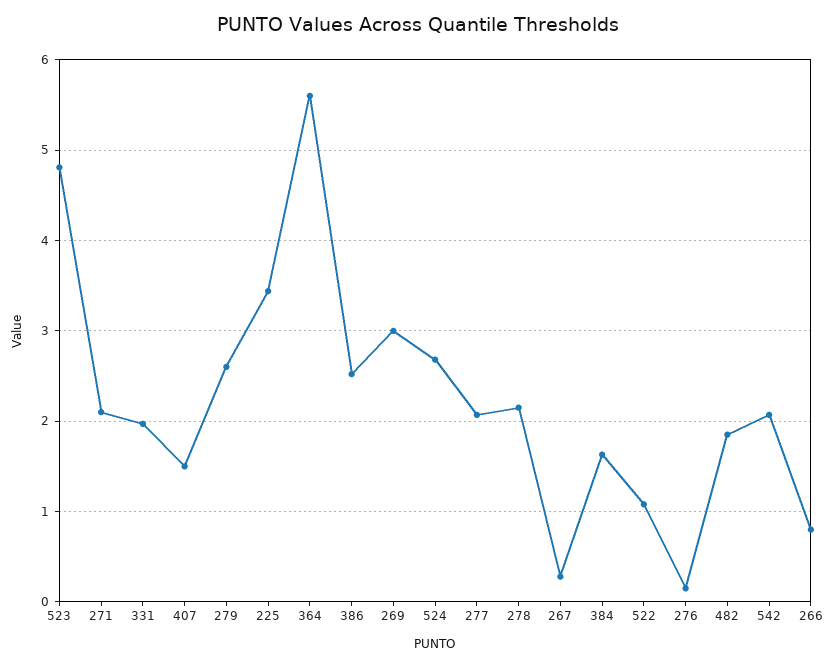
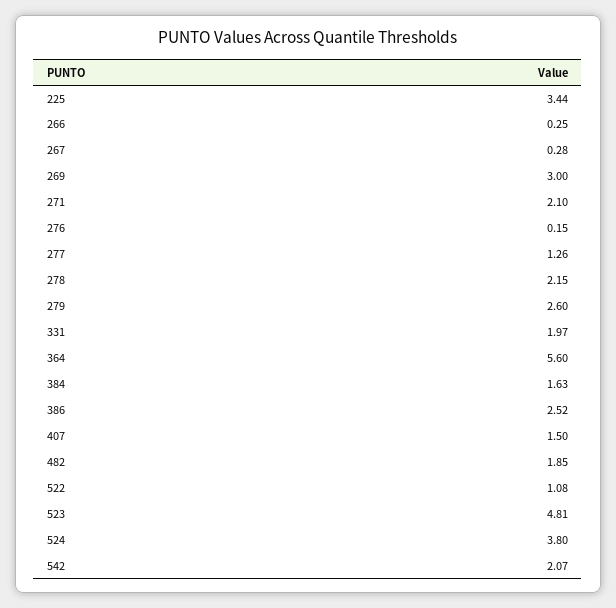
524: 2.7 -> 3.8
277: 2.1 -> 1.26
266: 0.8 -> 0.25

